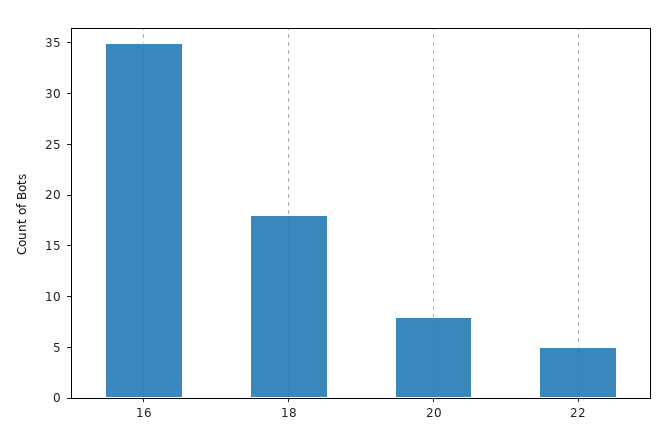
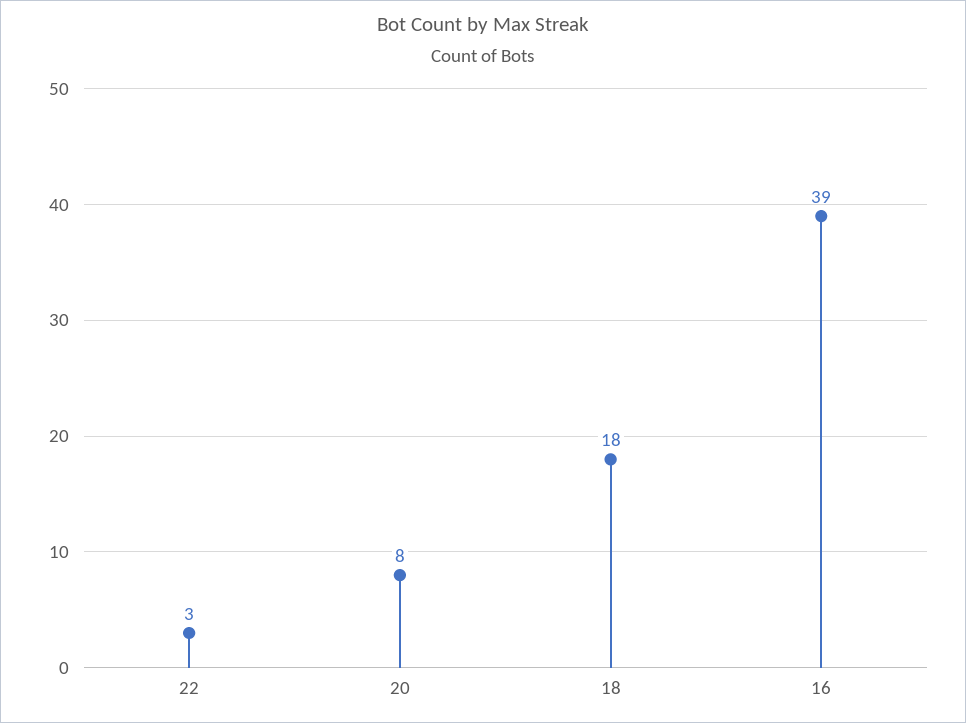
16: 35 -> 39
22: 5 -> 3

